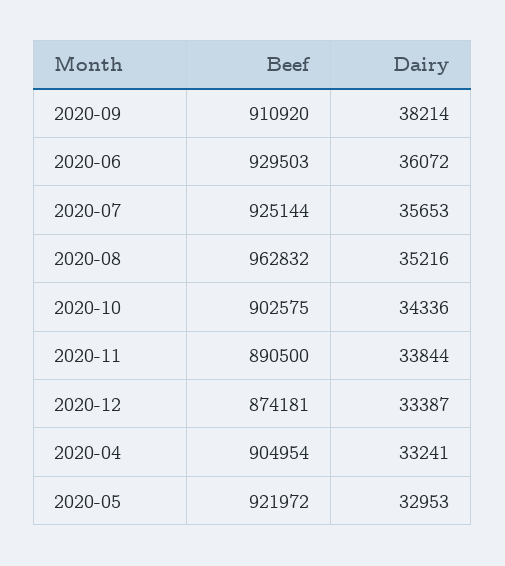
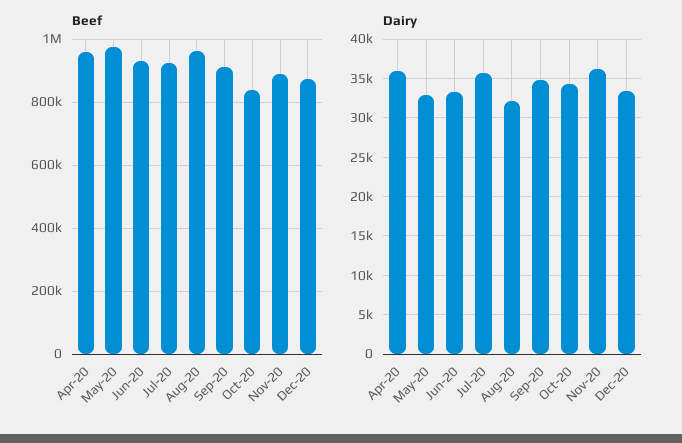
Dairy, 2020-09: 38214 -> 35000
Dairy, 2020-06: 36072 -> 33000
Dairy, 2020-08: 35216 -> 32000
Beef, 2020-10: 902575 -> 840000
Dairy, 2020-11: 33844 -> 36000
Beef, 2020-04: 904954 -> 960000
Dairy, 2020-04: 33241 -> 36000
Beef, 2020-05: 921972 -> 980000

